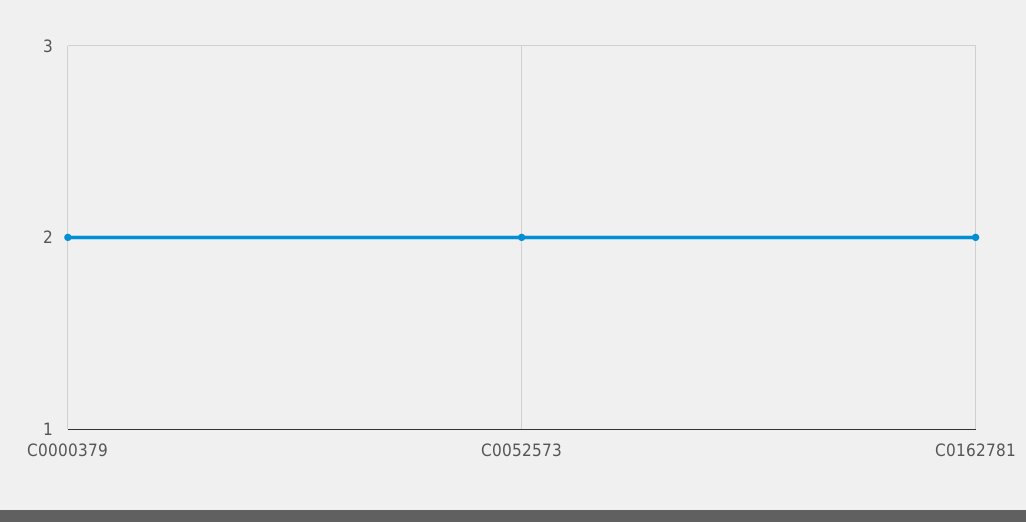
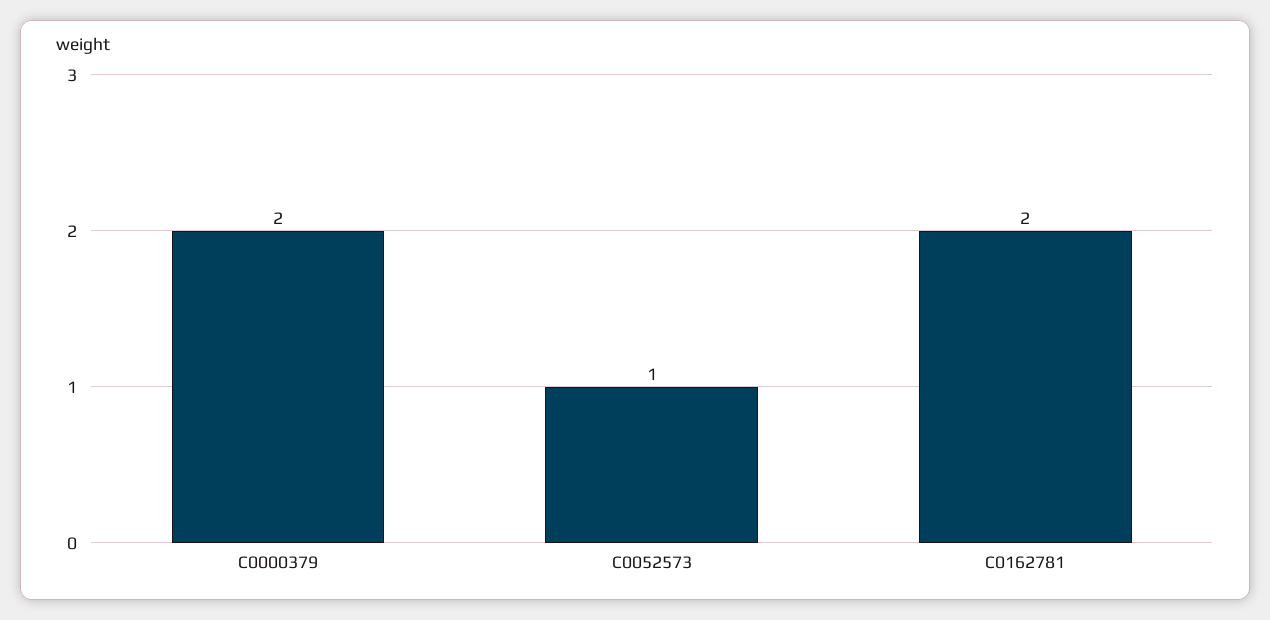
C0052573: 2 -> 1

